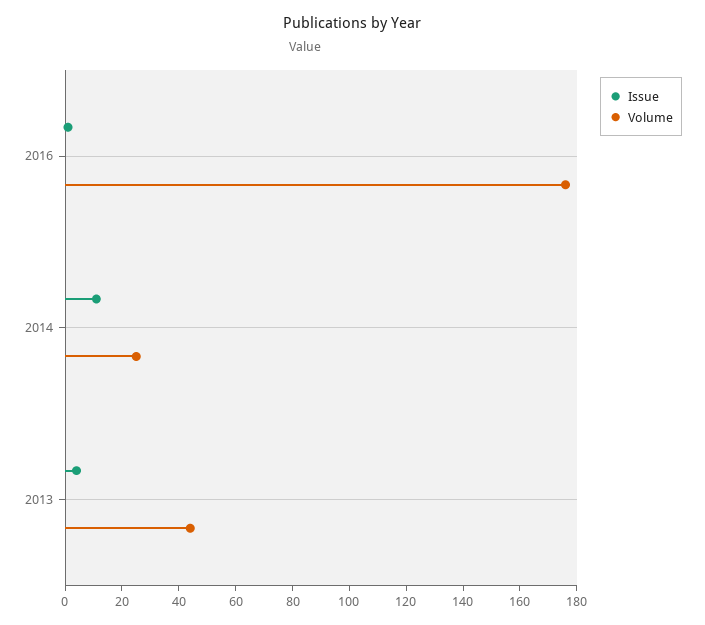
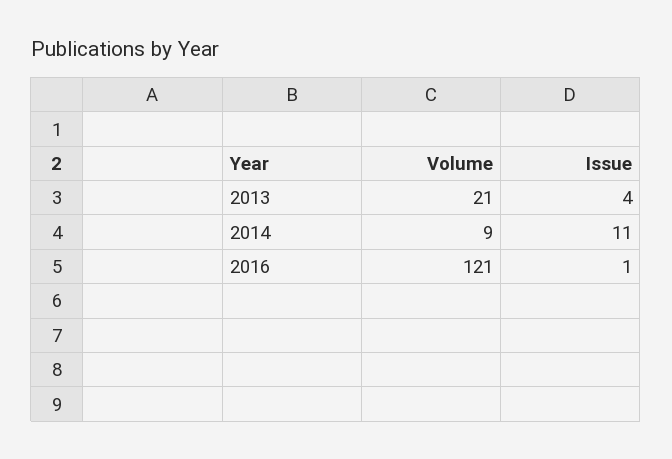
Volume, 2016: 175 -> 121
Volume, 2014: 25 -> 9
Volume, 2013: 45 -> 21

